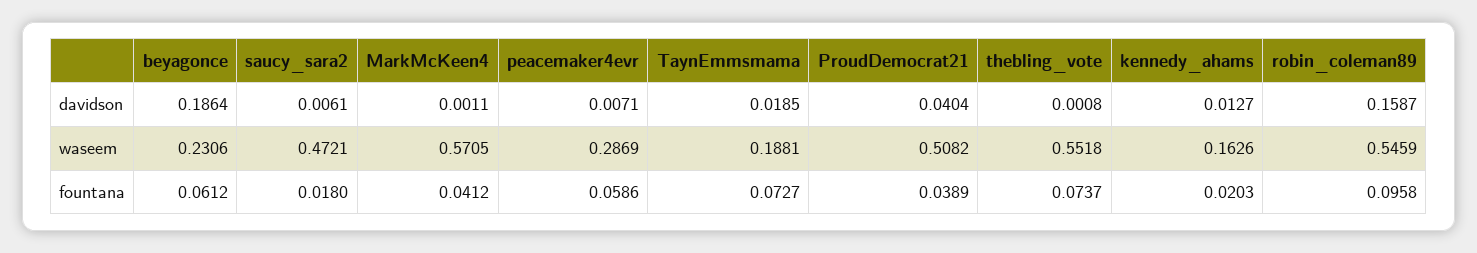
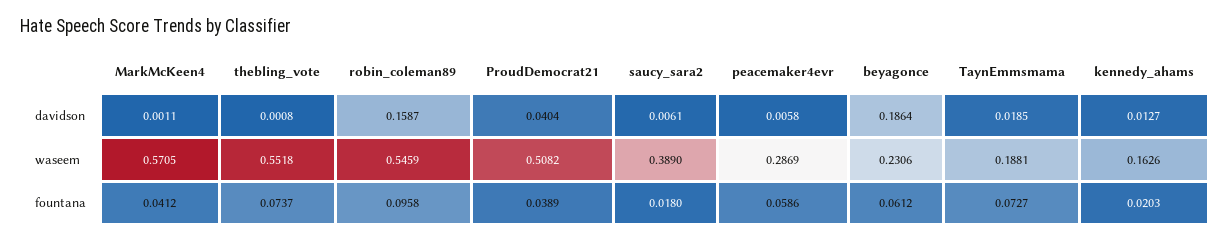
peacemaker4evr, davidson: 0.0071 -> 0.0058
saucy_sara2, waseem: 0.4721 -> 0.389

